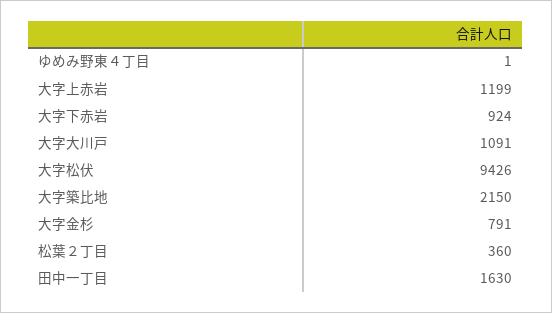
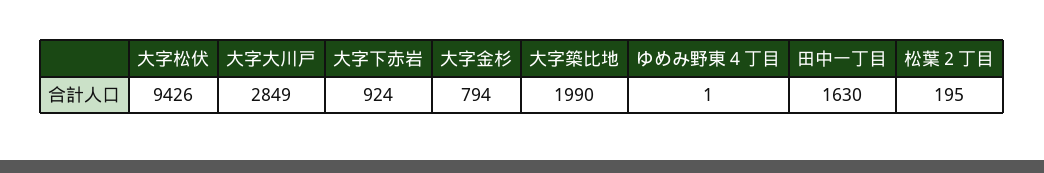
大字上赤岩: 1199 -> none
大字大川戸: 1091 -> 2849
大字築比地: 2150 -> 1990
大字金杉: 791 -> 794
松葉２丁目: 360 -> 195

